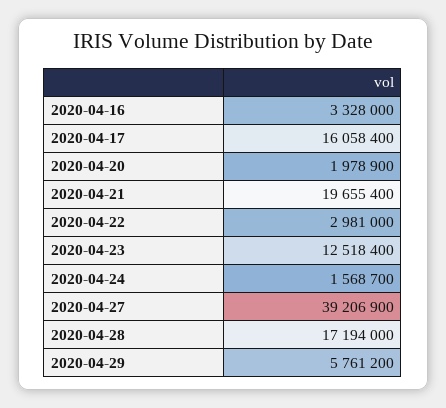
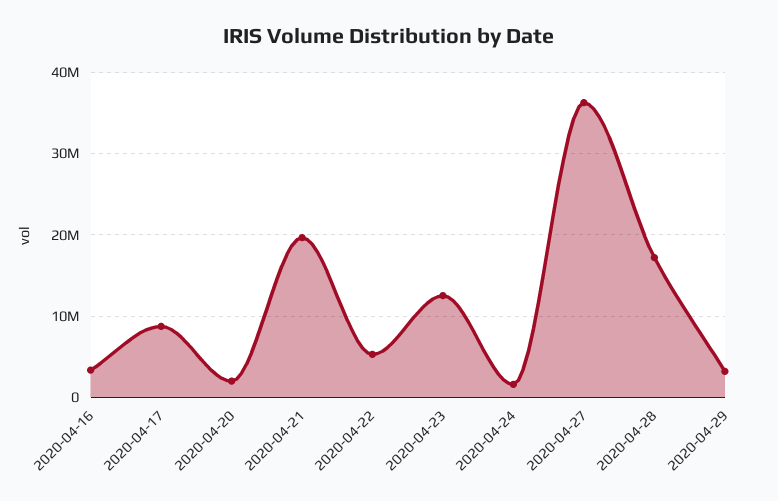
2020-04-17: 16058400 -> 9000000
2020-04-22: 2981000 -> 5000000
2020-04-27: 39206900 -> 36000000
2020-04-29: 5761200 -> 3000000

